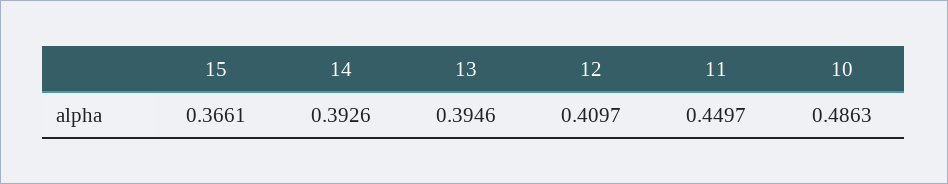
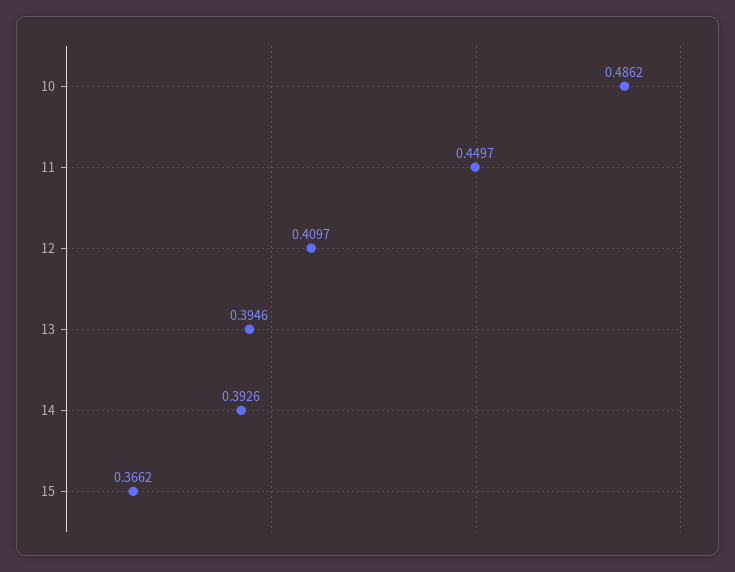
15: 0.3661 -> 0.3662
10: 0.4863 -> 0.4862

